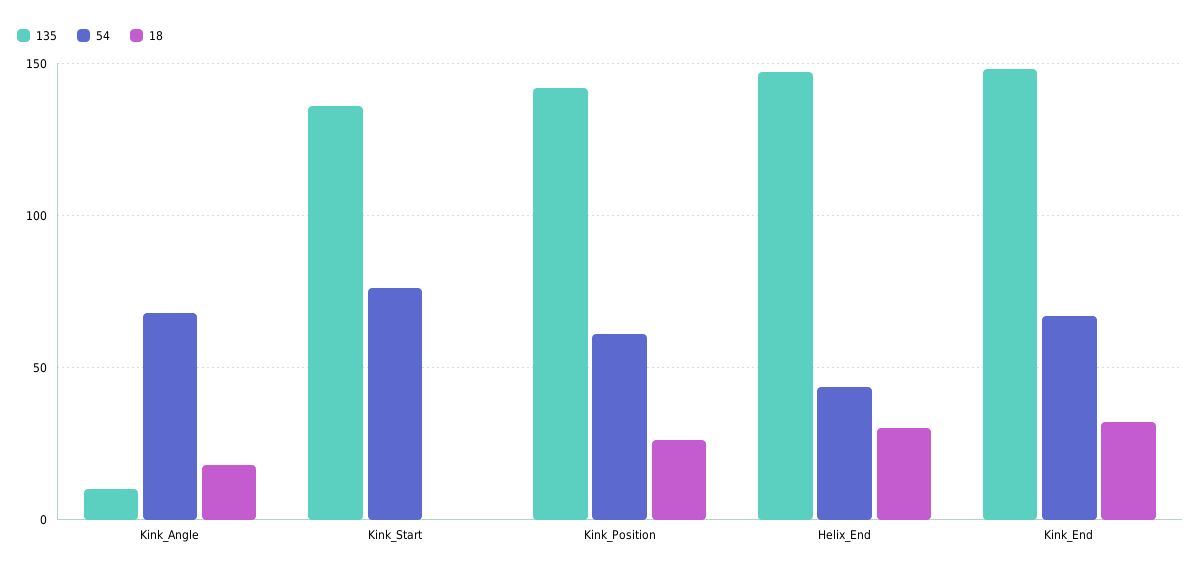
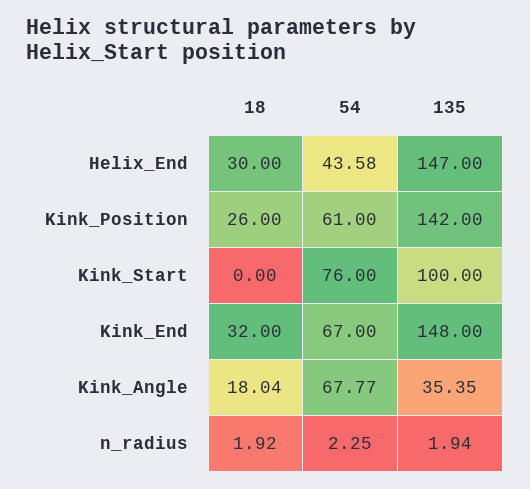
135, Kink_Angle: 10 -> 35.35
135, Kink_Start: 135 -> 100
18, n_radius: none -> 1.92
54, n_radius: none -> 2.25
135, n_radius: none -> 1.94

